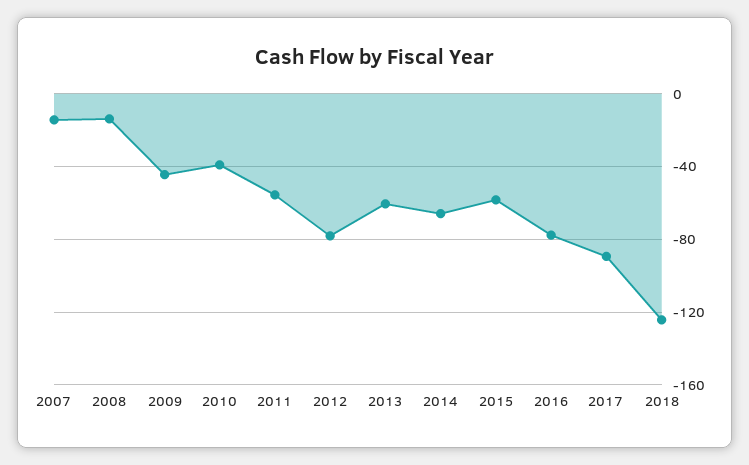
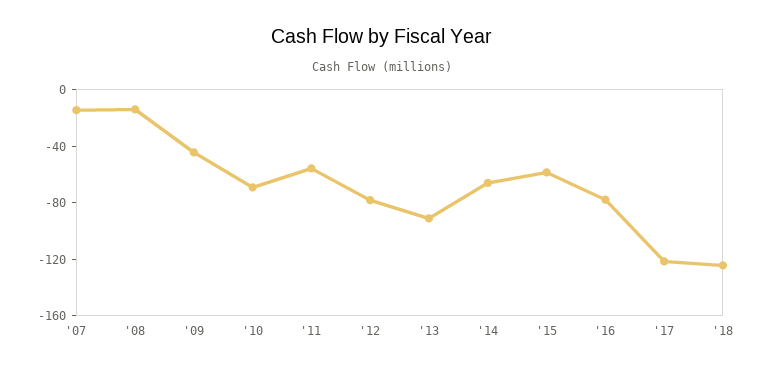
2010: -40 -> -70
2013: -60 -> -90
2017: -90 -> -120

